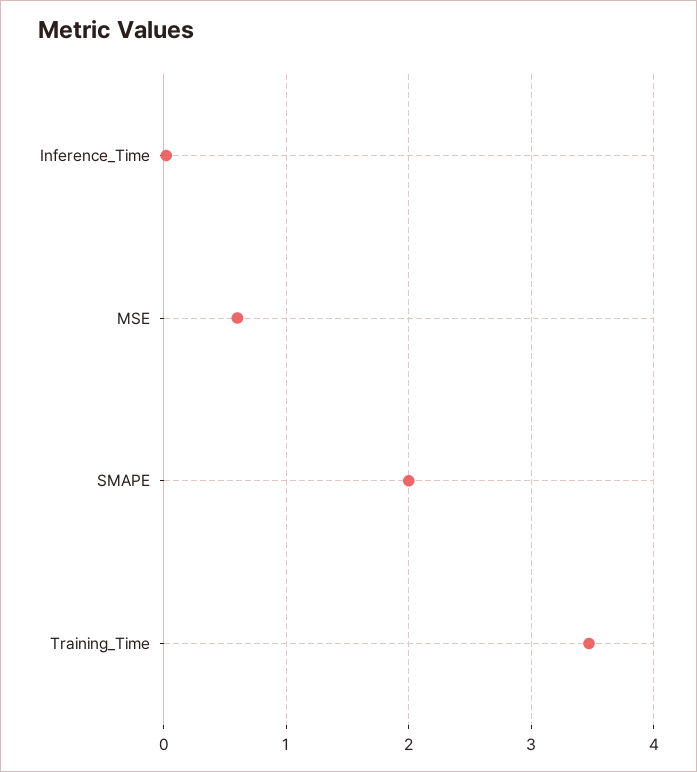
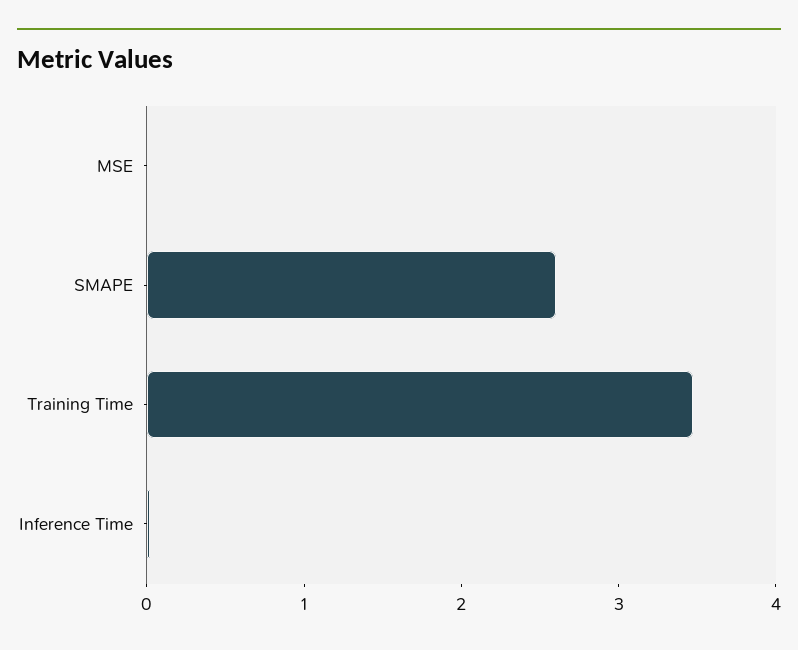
MSE: 0.6 -> 0
SMAPE: 2 -> 2.6

